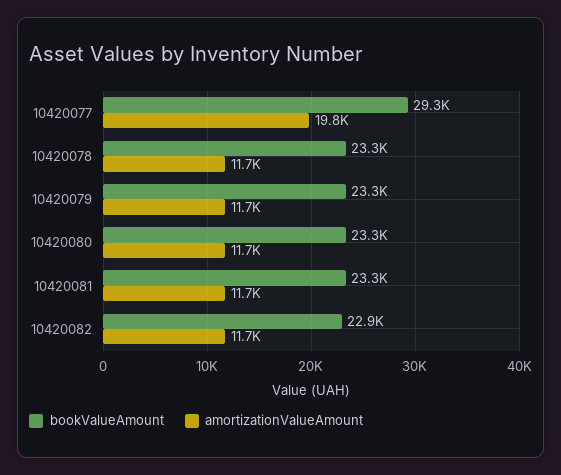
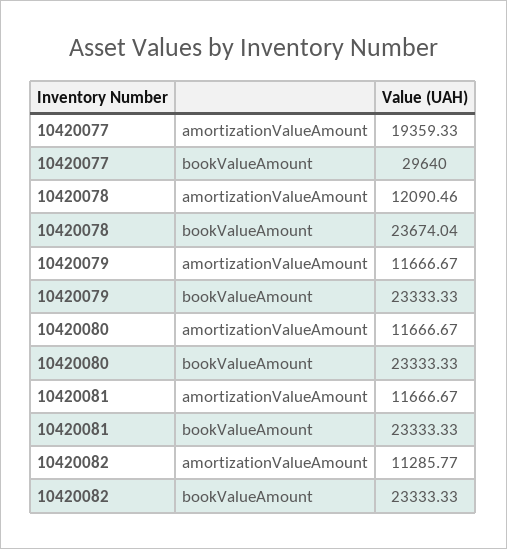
bookValueAmount, 10420077: 29300 -> 29640
amortizationValueAmount, 10420077: 19800 -> 19359.33
bookValueAmount, 10420078: 23300 -> 23674.04
amortizationValueAmount, 10420078: 11700 -> 12090.46
bookValueAmount, 10420082: 22900 -> 23333.33
amortizationValueAmount, 10420082: 11700 -> 11285.77

